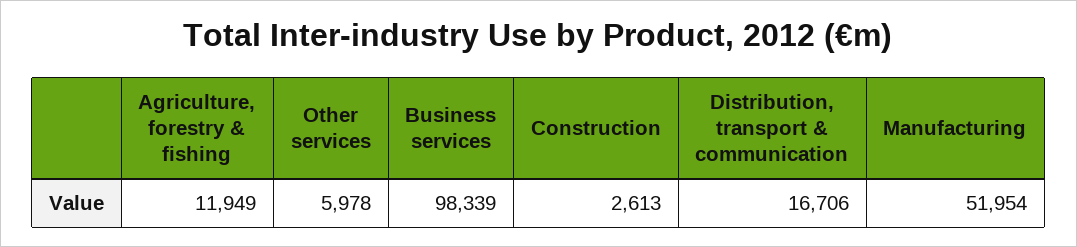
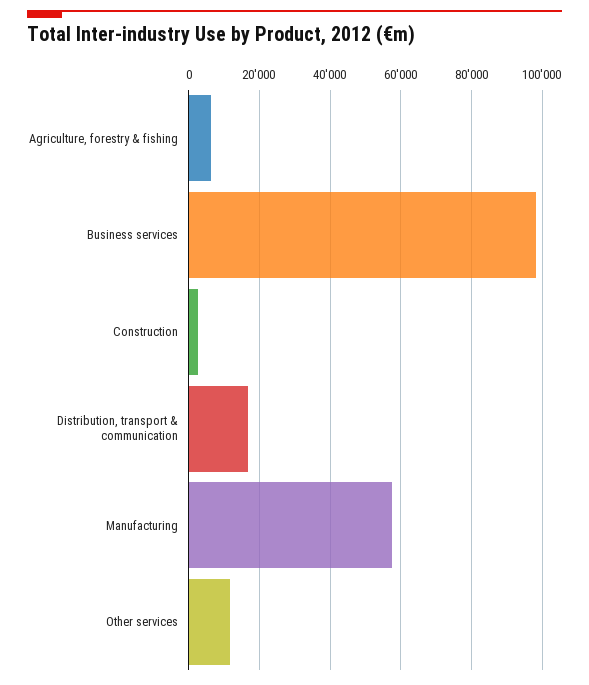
Agriculture, forestry & fishing: 11949 -> 6000
Other services: 5978 -> 12000
Manufacturing: 51954 -> 58000

